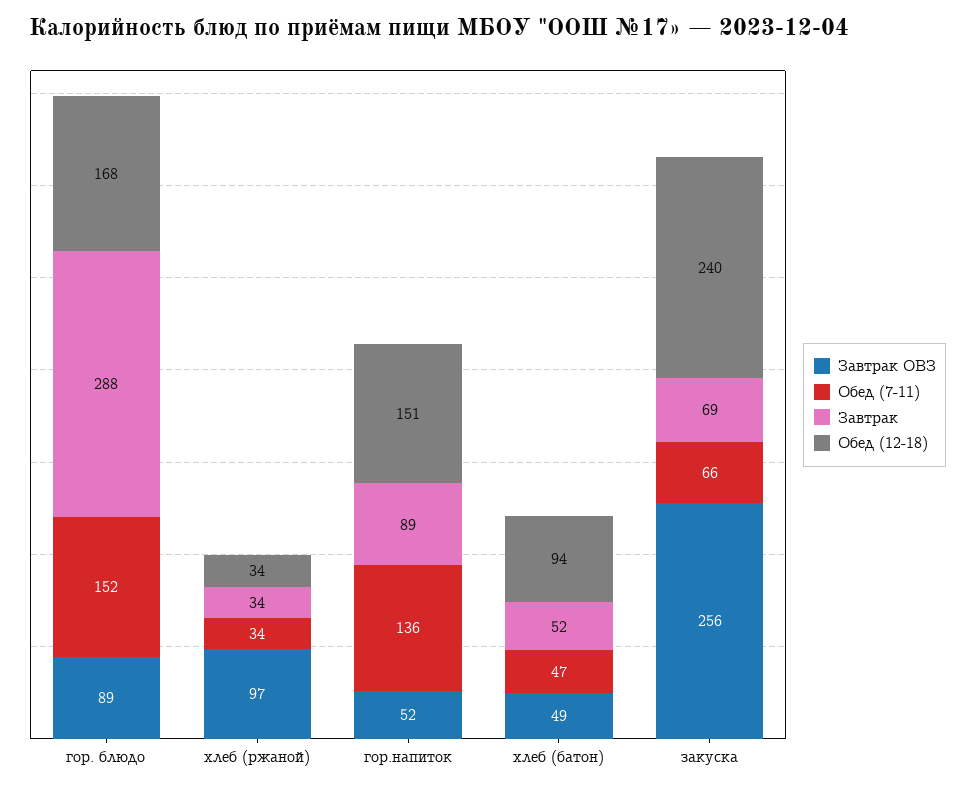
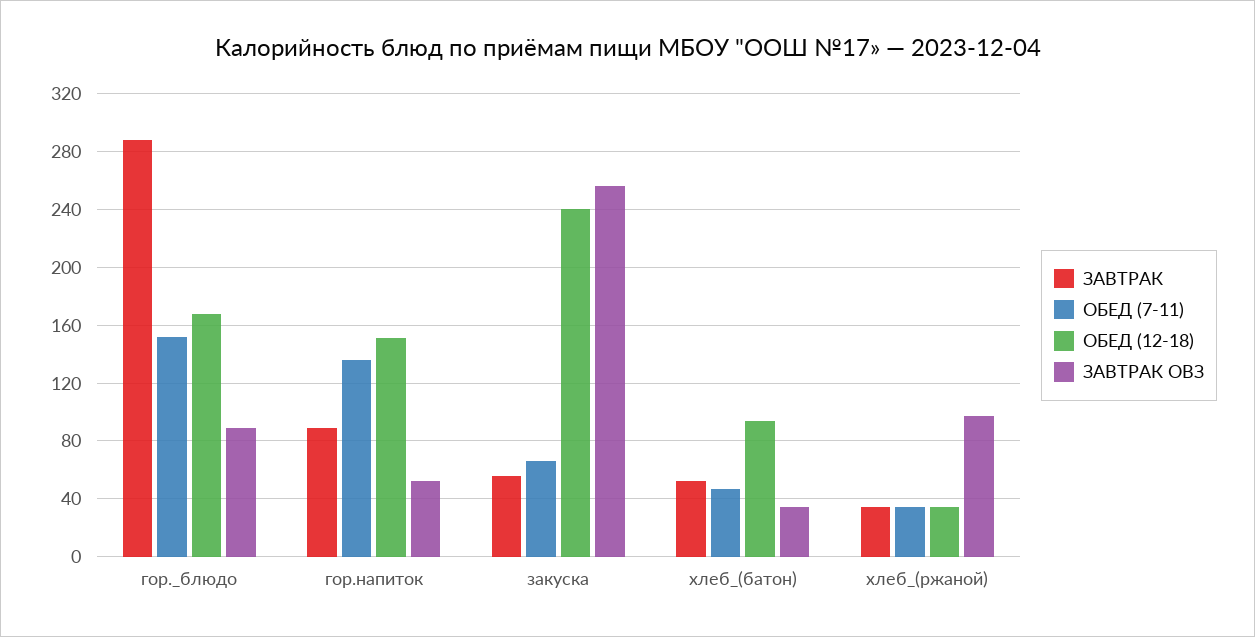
Завтрак ОВЗ, хлеб (батон): 49 -> 35
Завтрак, закуска: 69 -> 55

